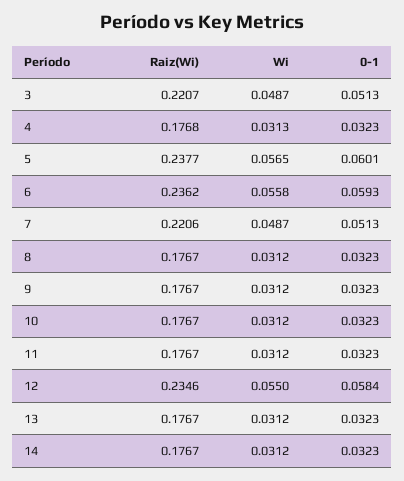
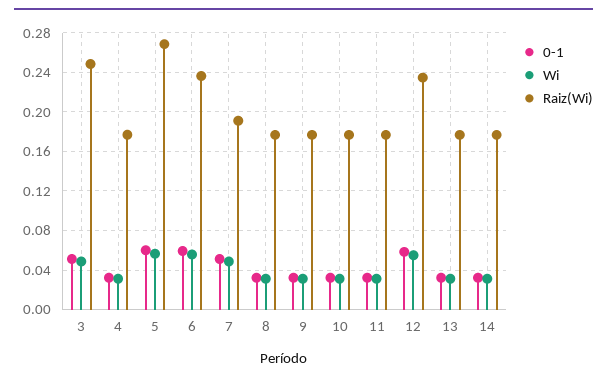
Raiz(Wi), 3: 0.2207 -> 0.25
Raiz(Wi), 5: 0.2377 -> 0.27
Raiz(Wi), 7: 0.2206 -> 0.19

